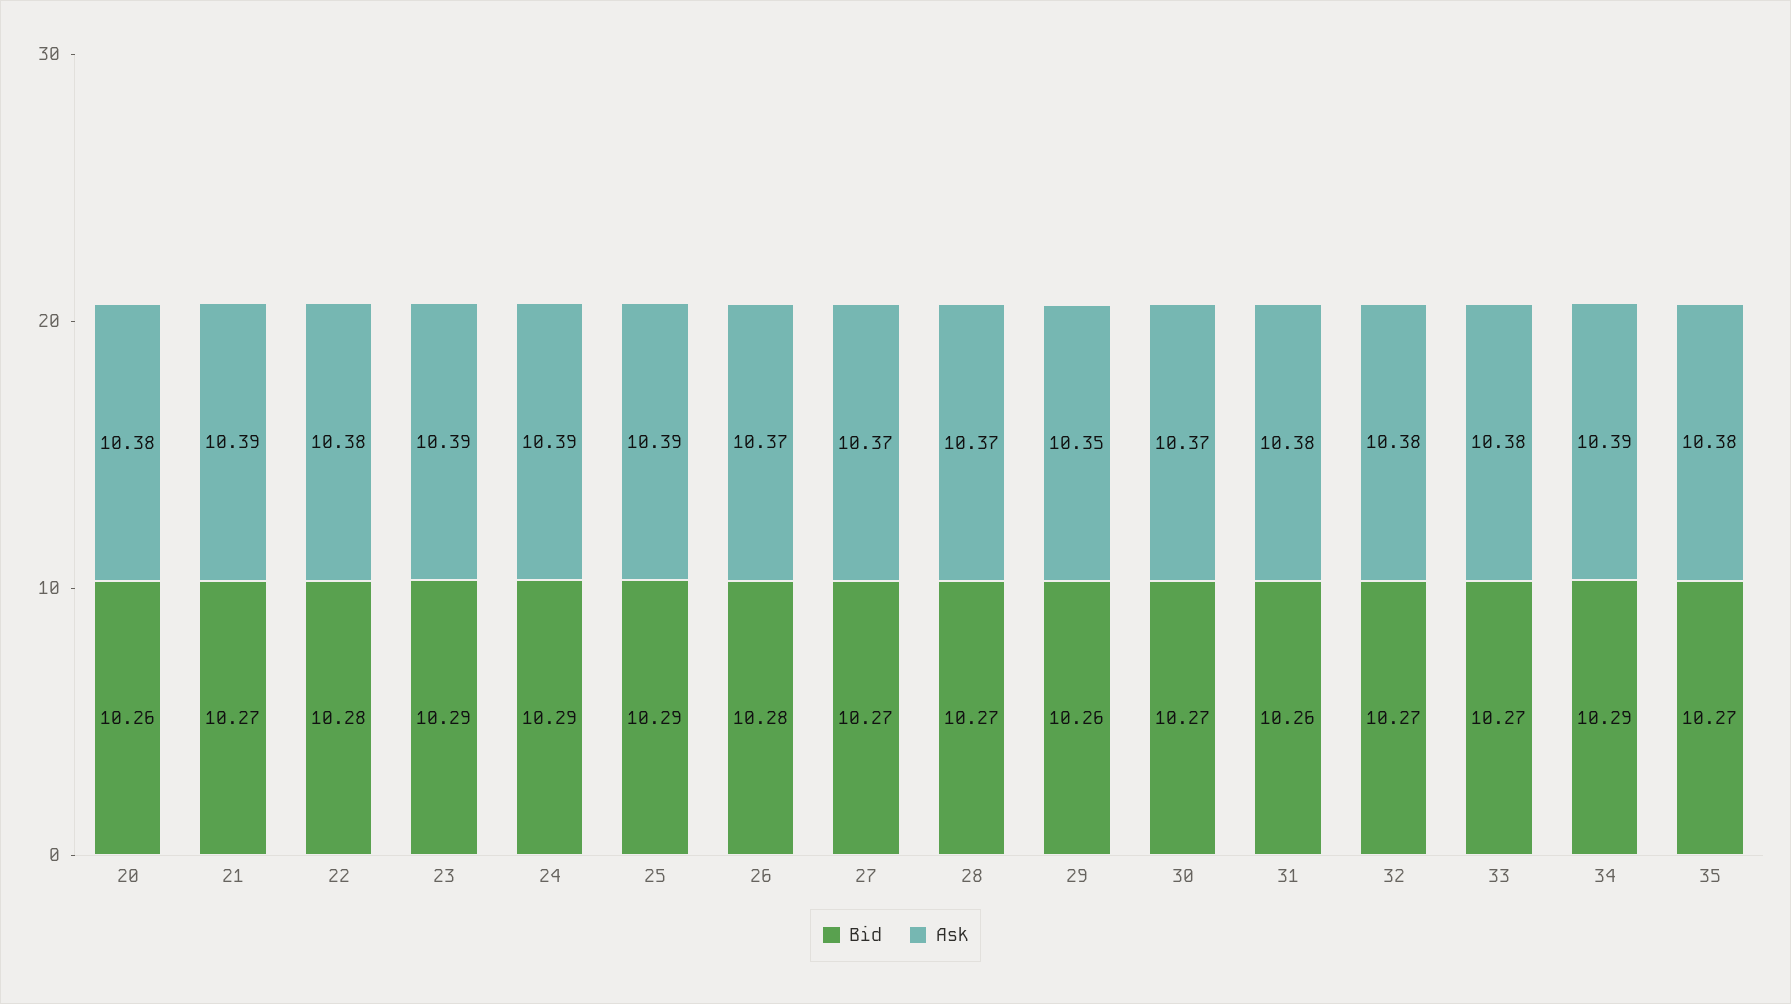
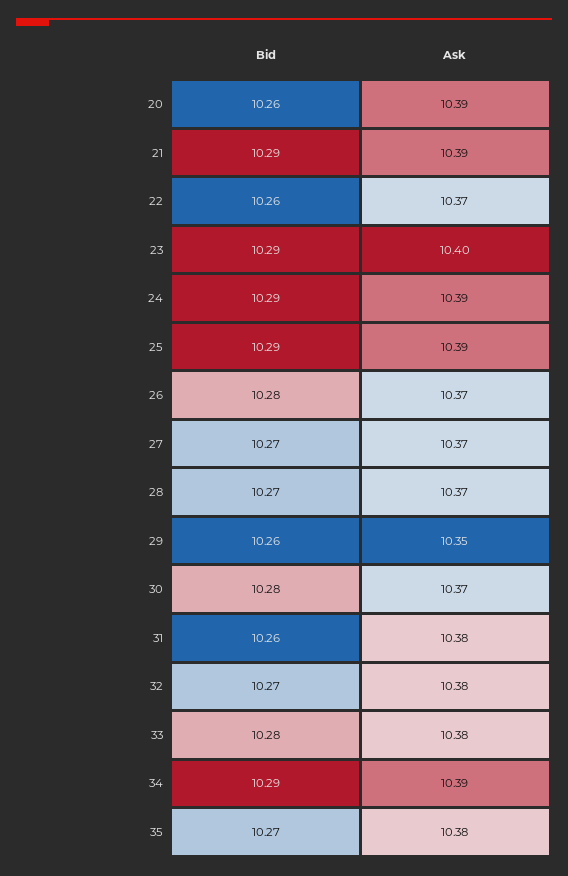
Ask, 20: 10.38 -> 10.39
Bid, 21: 10.27 -> 10.29
Bid, 22: 10.28 -> 10.26
Ask, 22: 10.38 -> 10.37
Ask, 23: 10.39 -> 10.4
Bid, 30: 10.27 -> 10.28
Bid, 33: 10.27 -> 10.28

